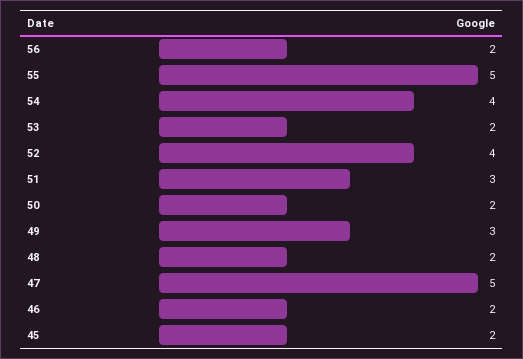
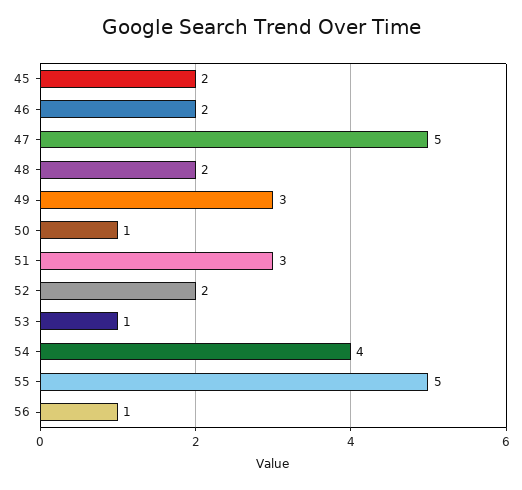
56: 2 -> 1
53: 2 -> 1
52: 4 -> 2
50: 2 -> 1

